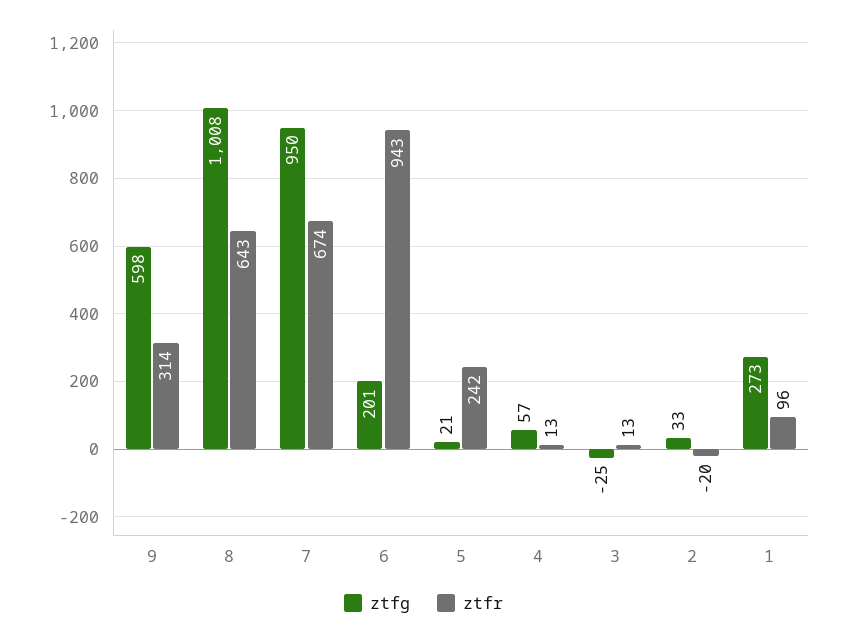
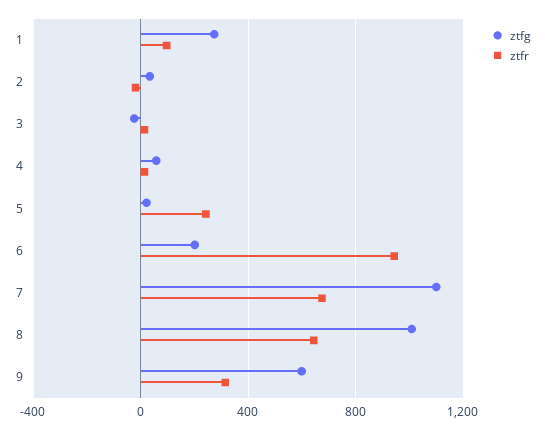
ztfg, 7: 950 -> 1100

